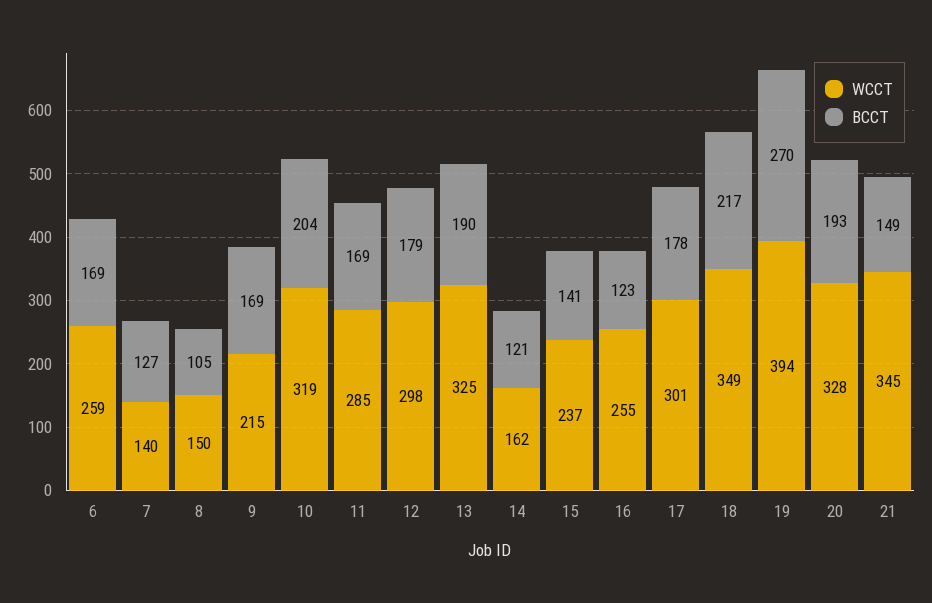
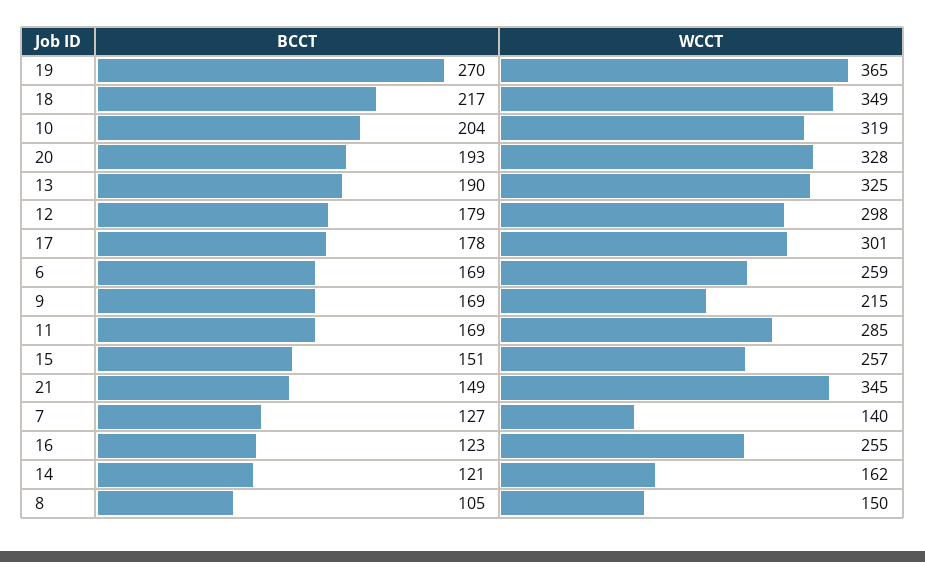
WCCT, 15: 237 -> 257
BCCT, 15: 141 -> 151
WCCT, 19: 394 -> 365

